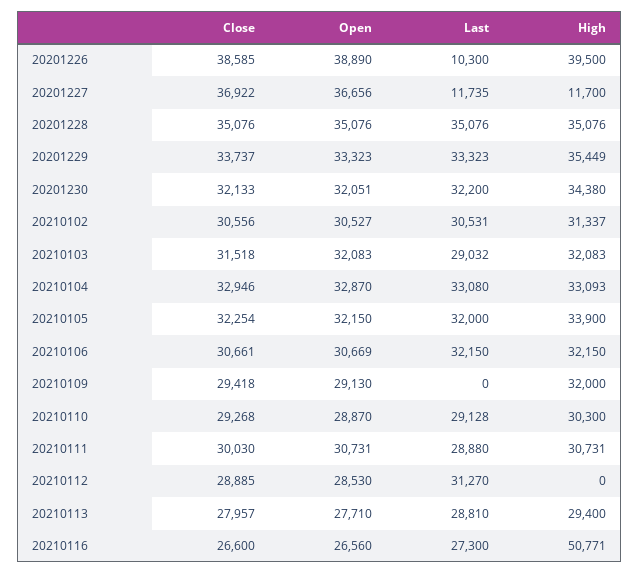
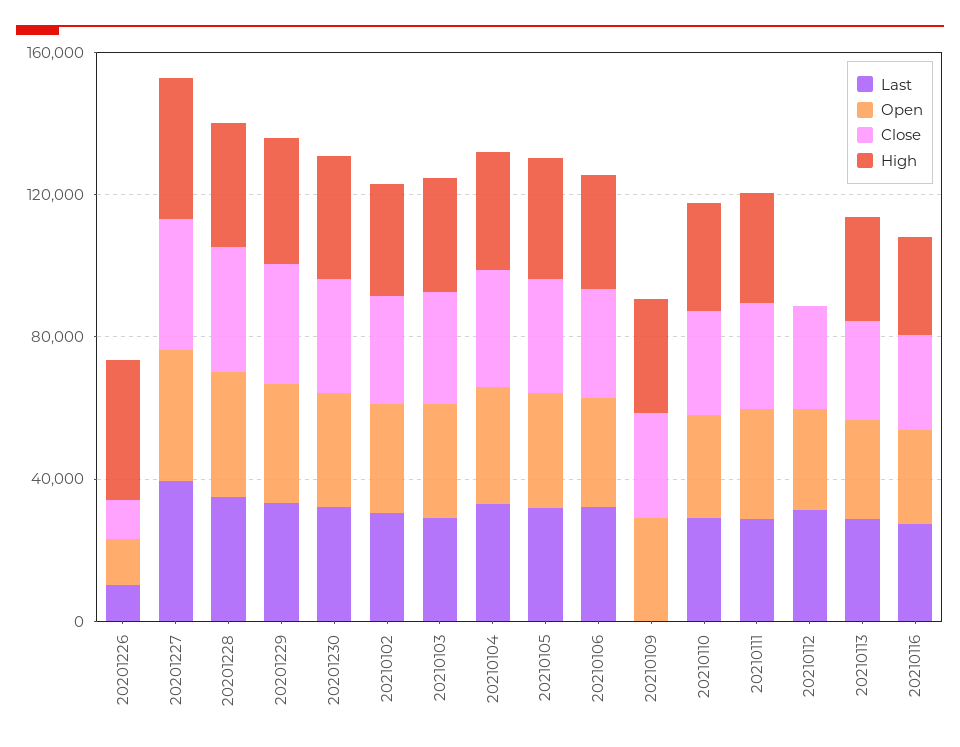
Close, 20201226: 38585 -> 10000
Open, 20201226: 38890 -> 10000
Last, 20201227: 11735 -> 40000
High, 20201227: 11700 -> 40000
High, 20210116: 50771 -> 30000

